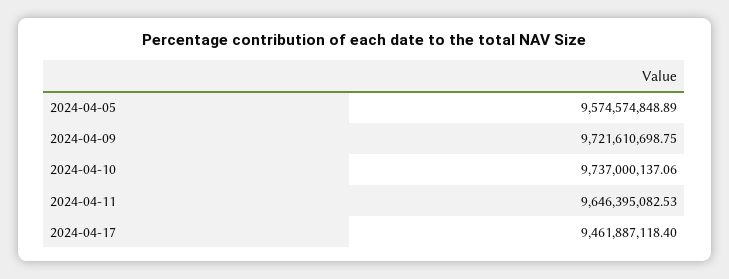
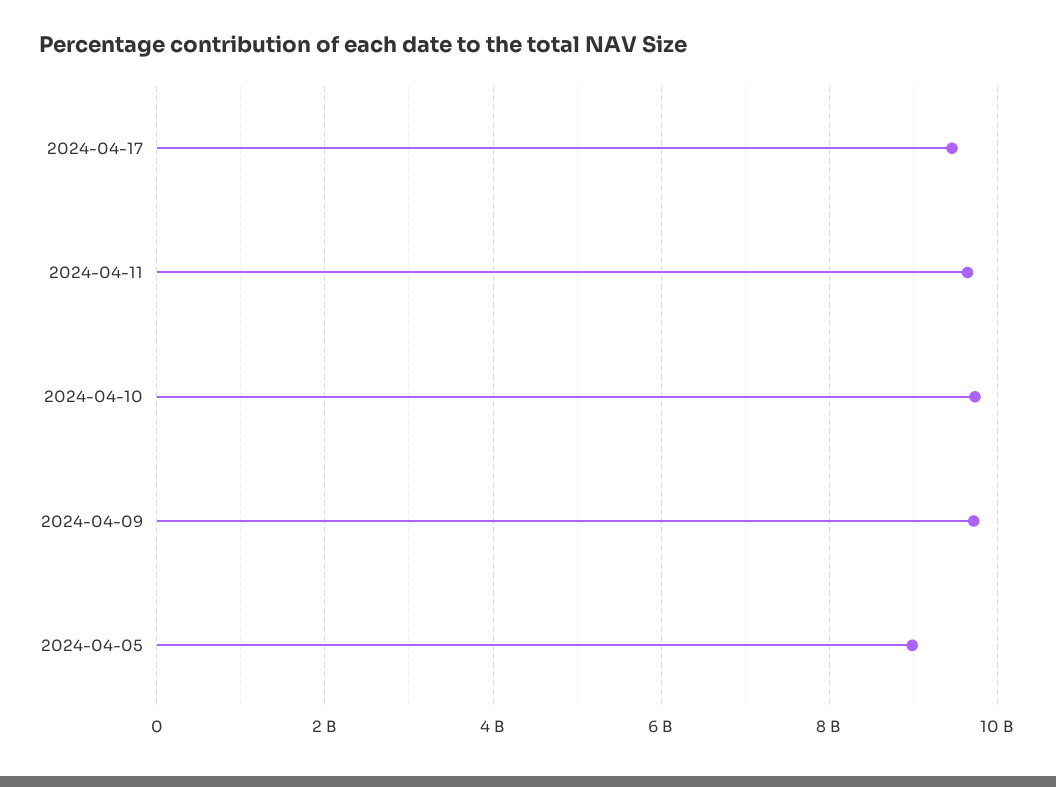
2024-04-05: 9574574848.89 -> 9000000000

